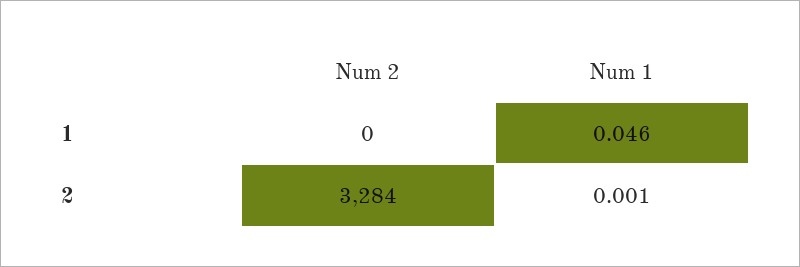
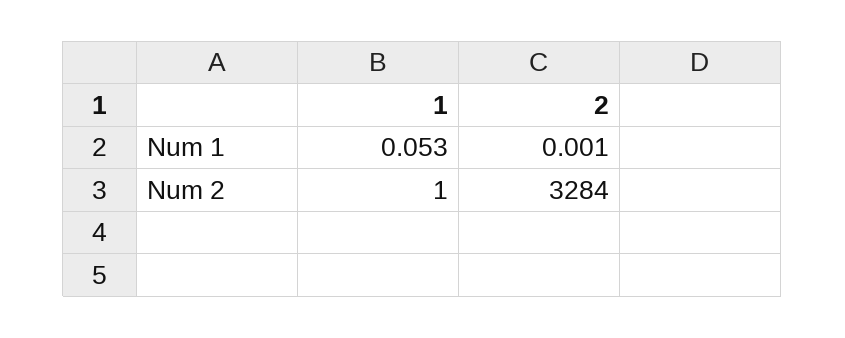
Num 2, 1: 0 -> 1
Num 1, 1: 0.046 -> 0.053

